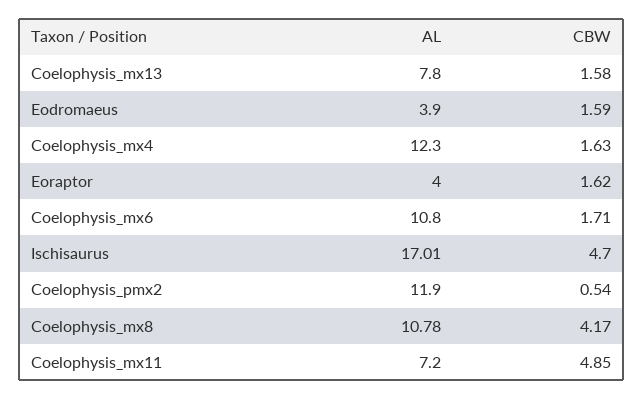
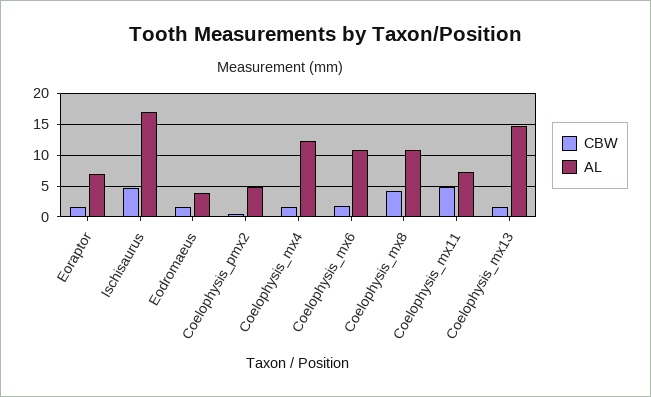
AL, Coelophysis_mx13: 7.8 -> 15
AL, Eoraptor: 4 -> 7
AL, Coelophysis_pmx2: 11.9 -> 5

